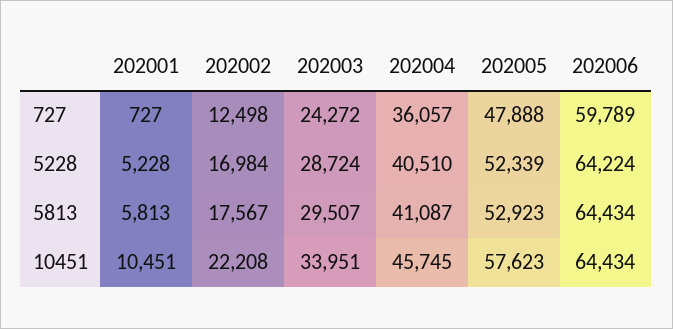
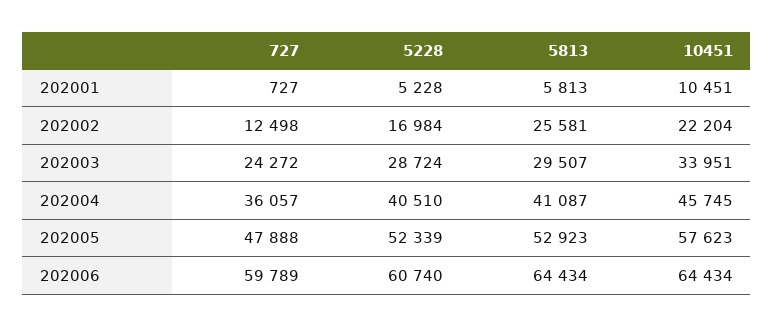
202006, 5228: 64224 -> 60740
202002, 5813: 17567 -> 25581
202002, 10451: 22208 -> 22204

